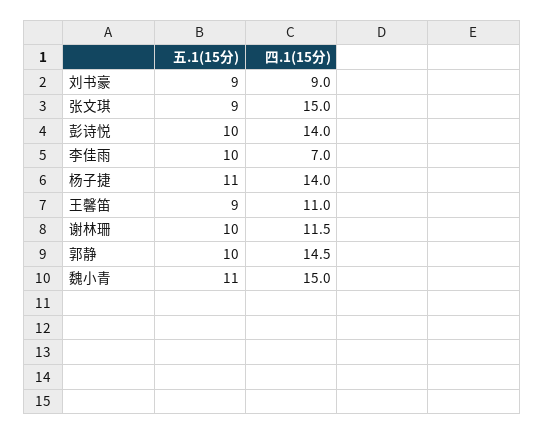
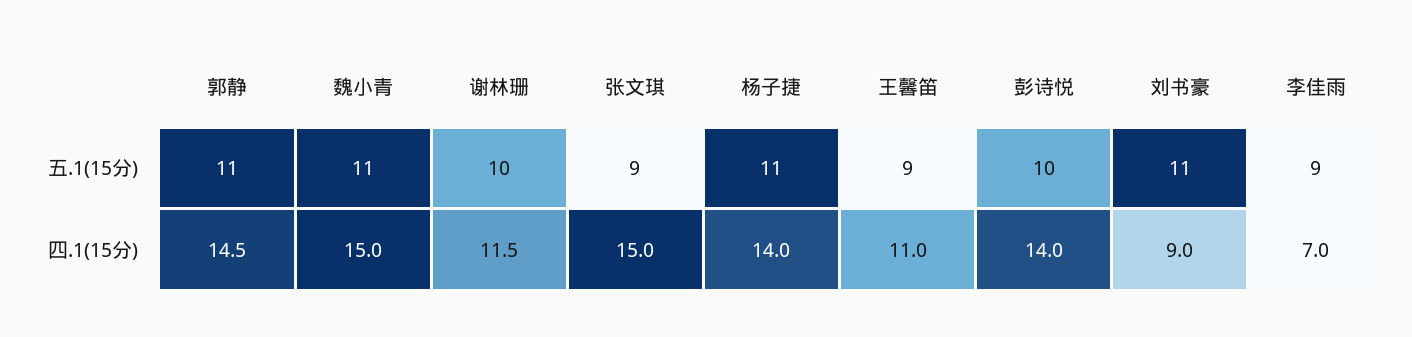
五.1(15分), 刘书豪: 9 -> 11
五.1(15分), 李佳雨: 10 -> 9
五.1(15分), 郭静: 10 -> 11

